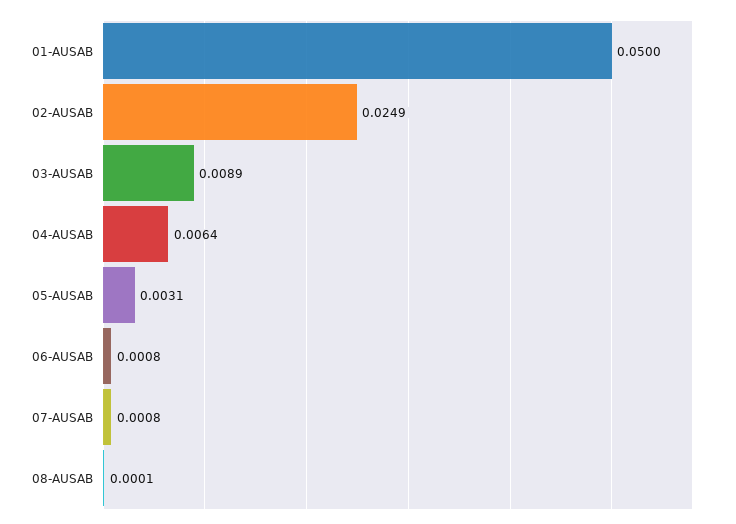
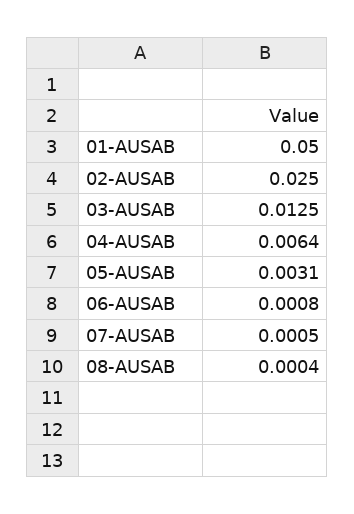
02-AUSAB: 0.0249 -> 0.025
03-AUSAB: 0.0089 -> 0.0125
07-AUSAB: 0.0008 -> 0.0005
08-AUSAB: 0.0001 -> 0.0004

